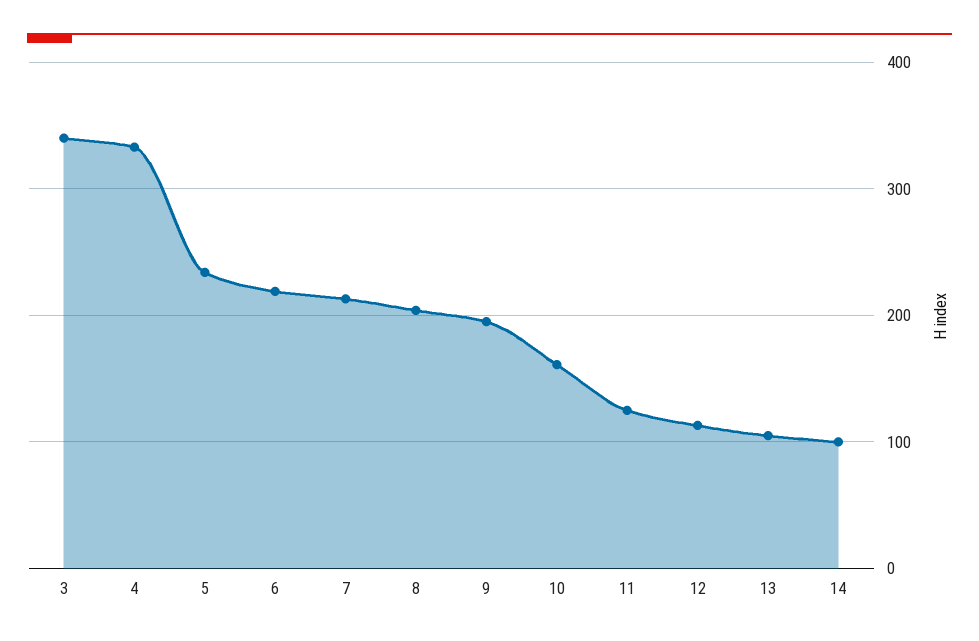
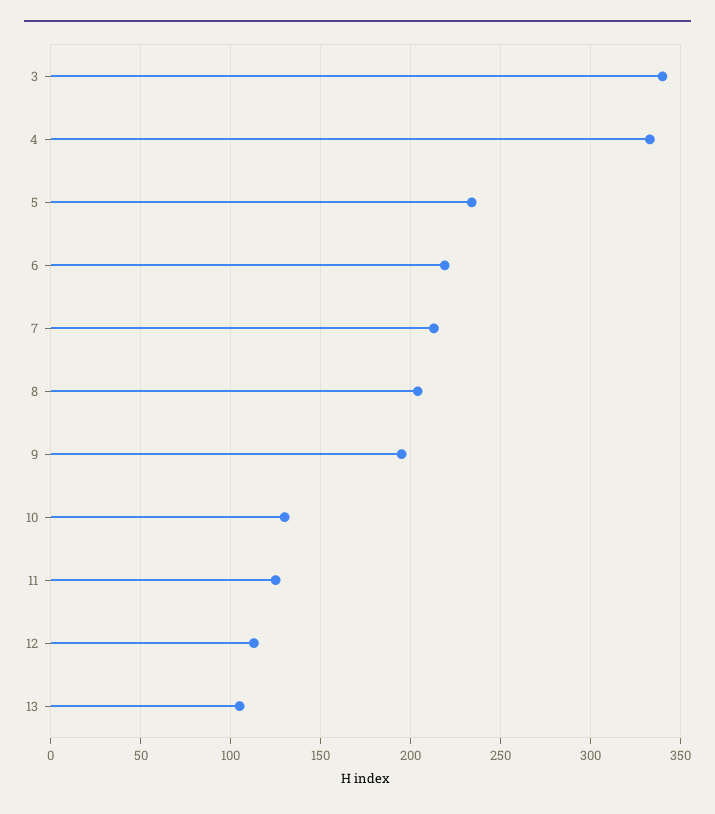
10: 160 -> 130
14: 100 -> none

